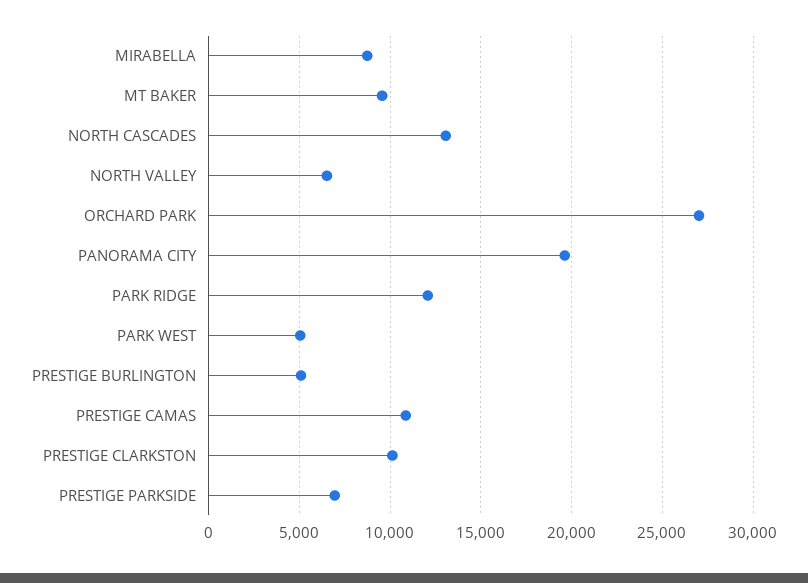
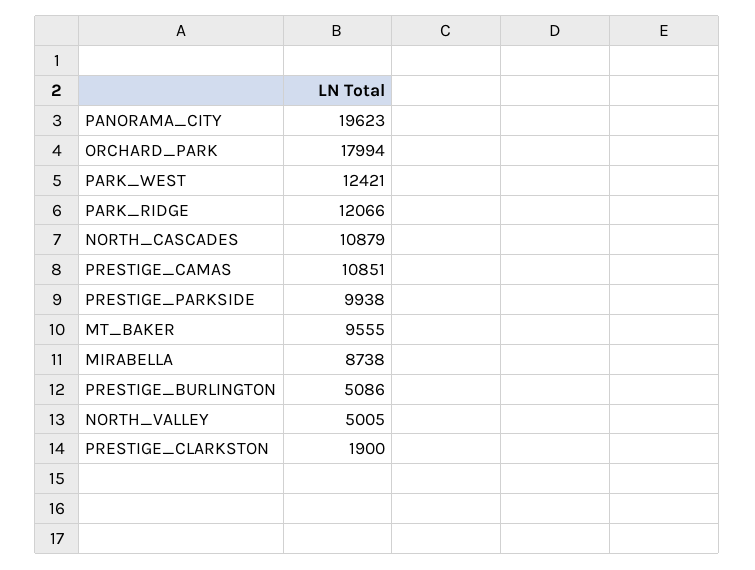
NORTH CASCADES: 13000 -> 10879
NORTH VALLEY: 6500 -> 5005
ORCHARD PARK: 27000 -> 17994
PARK WEST: 5000 -> 12421
PRESTIGE CLARKSTON: 10000 -> 1900
PRESTIGE PARKSIDE: 7000 -> 9938

